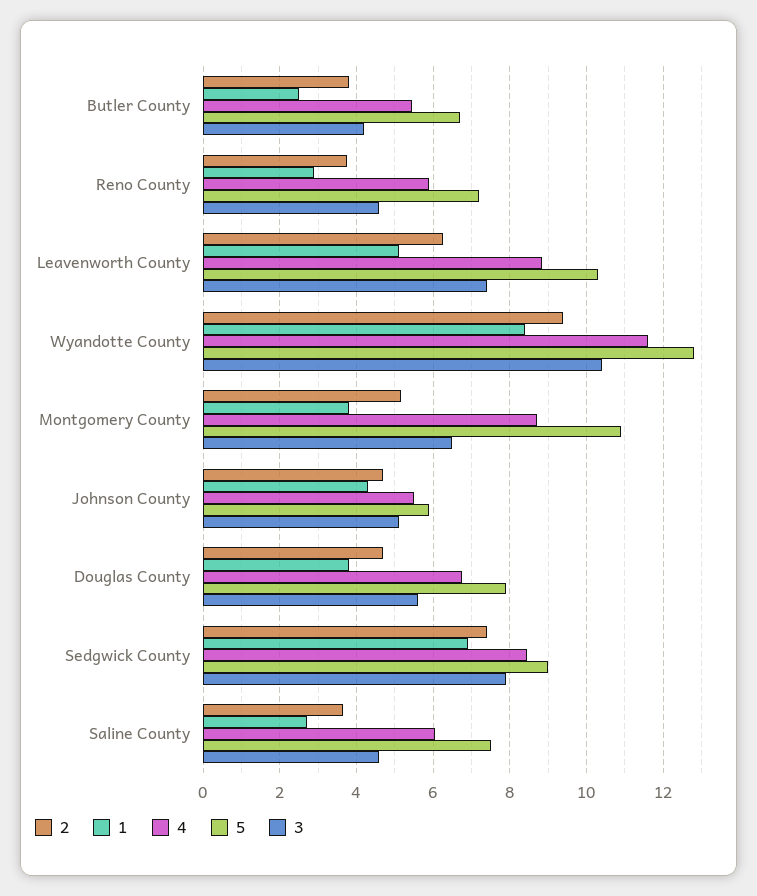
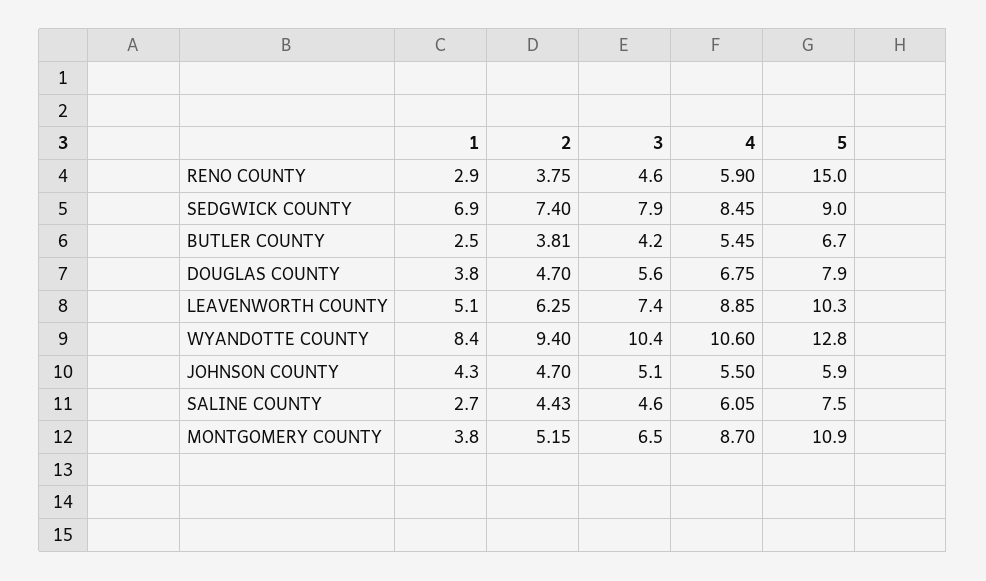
5, Reno County: 7.2 -> 15
4, Wyandotte County: 11.6 -> 10.6
2, Saline County: 3.6 -> 4.43

